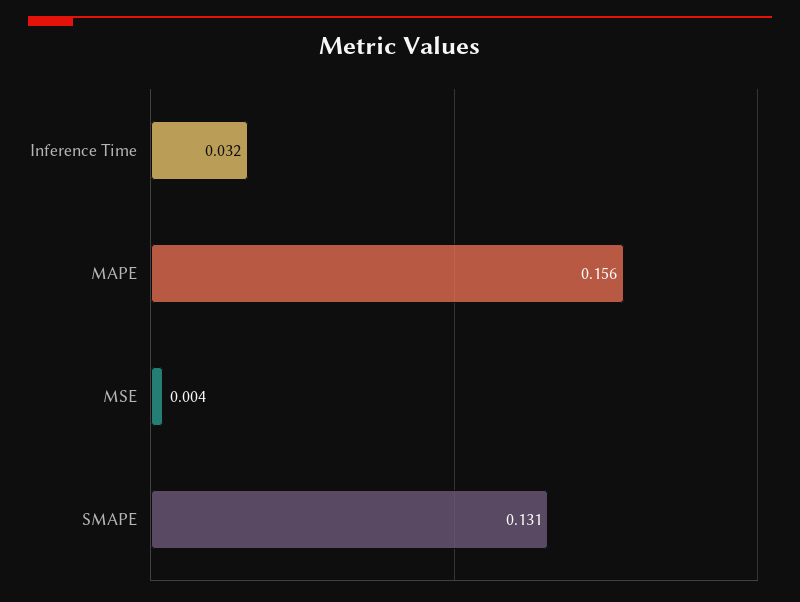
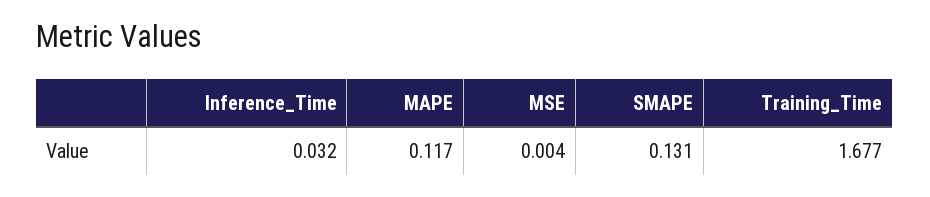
MAPE: 0.156 -> 0.117
Training_Time: none -> 1.677

